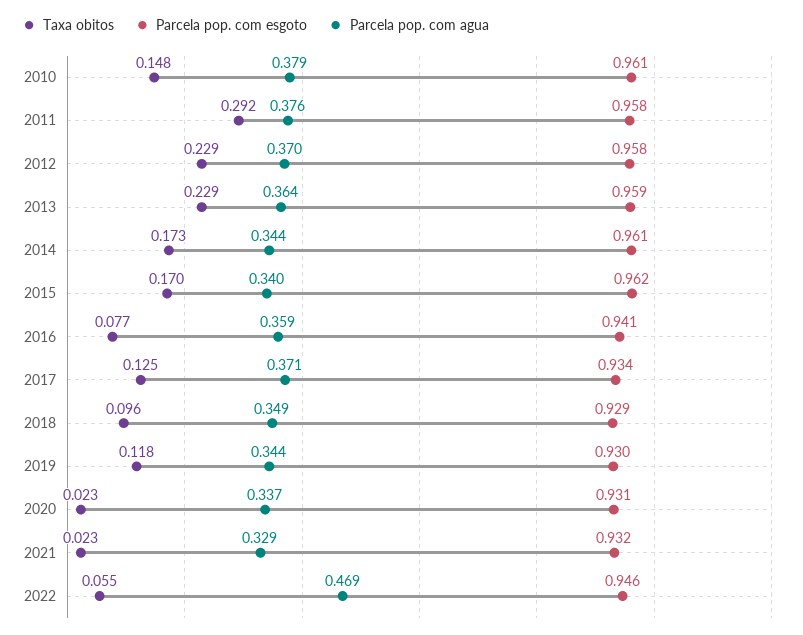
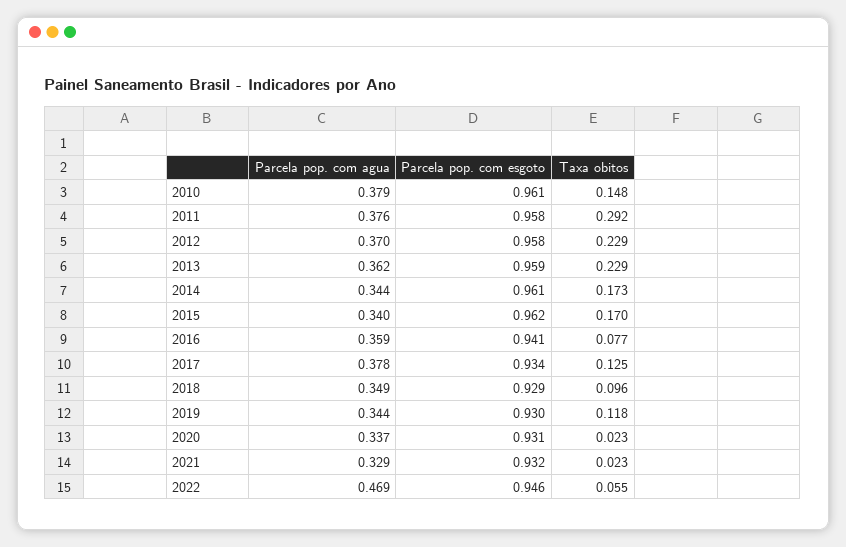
Parcela pop. com agua, 2013: 0.364 -> 0.362
Parcela pop. com agua, 2017: 0.371 -> 0.378

